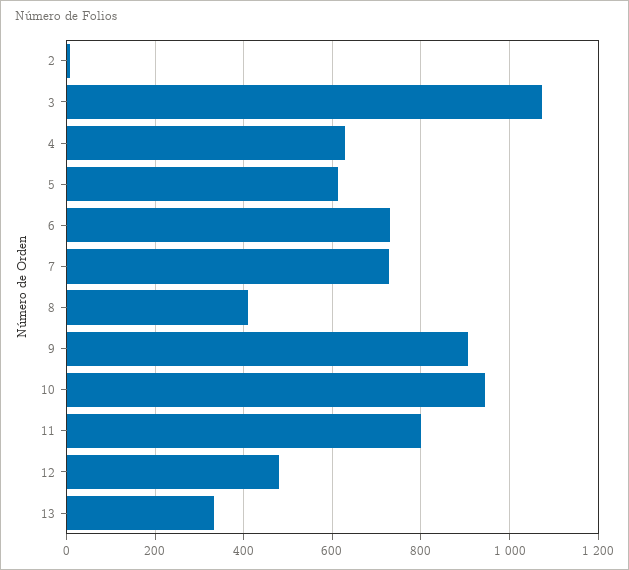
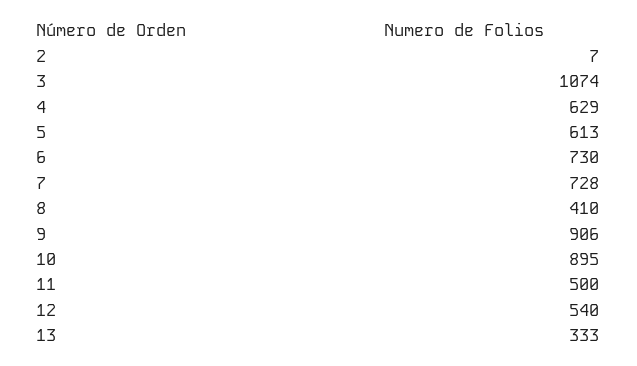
10: 940 -> 895
11: 800 -> 500
12: 480 -> 540

